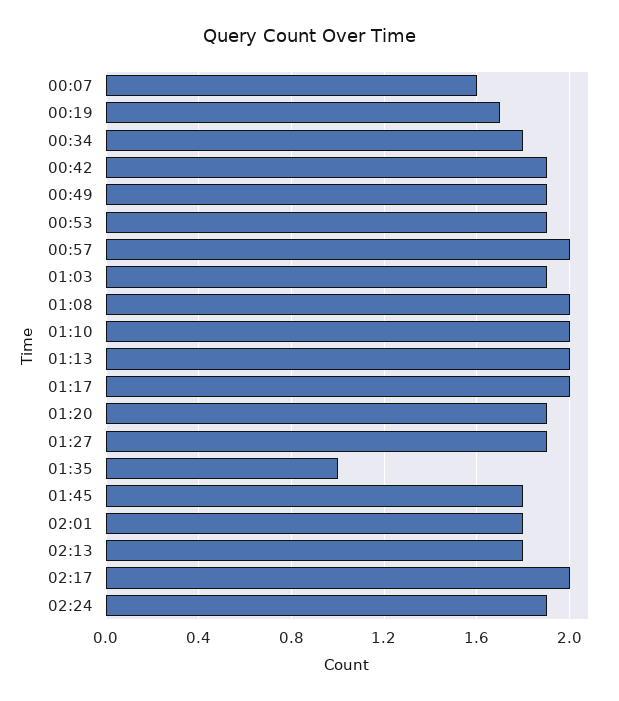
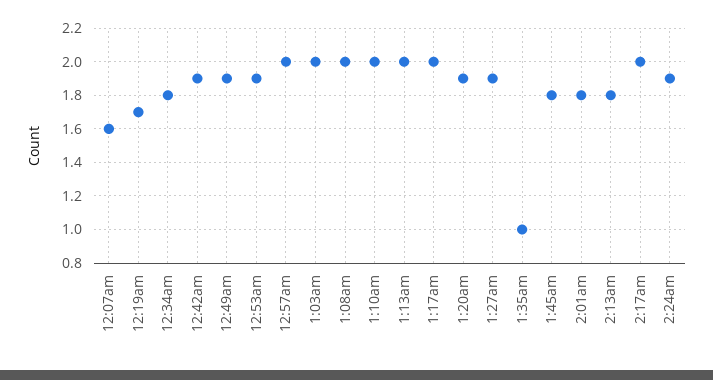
01:03: 1.9 -> 2

